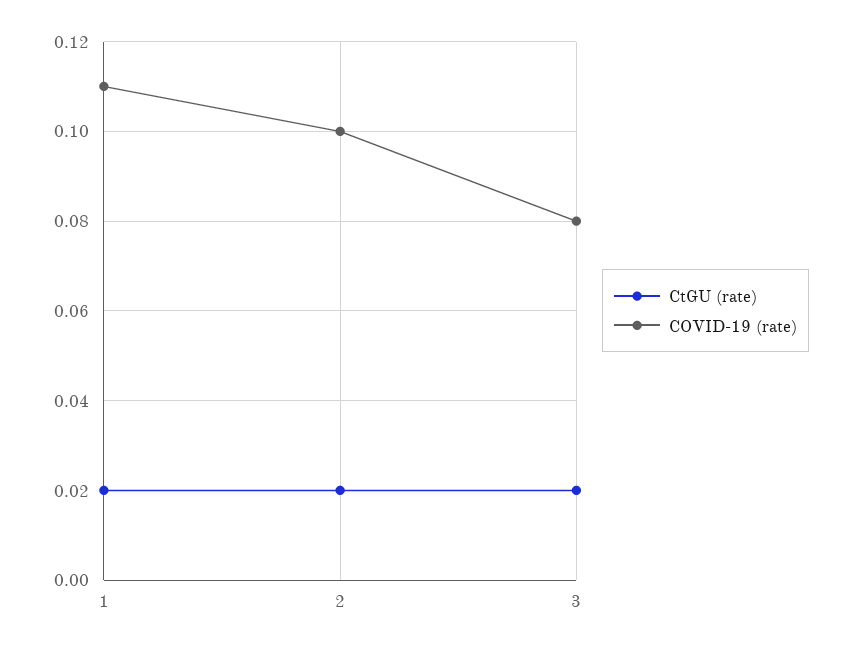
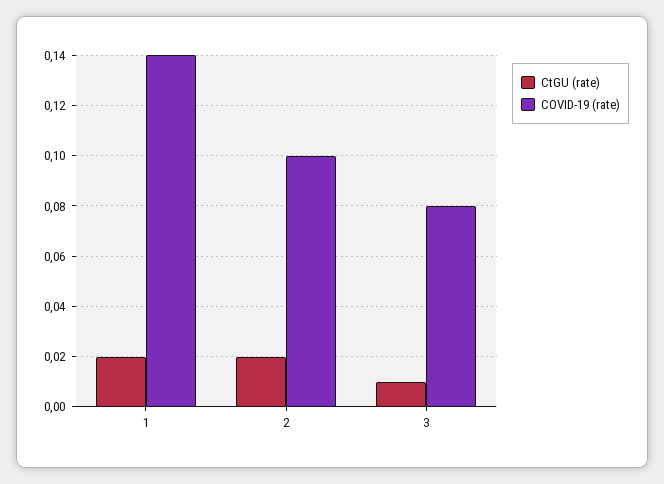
COVID-19 (rate), 1: 0.11 -> 0.14
CtGU (rate), 3: 0.02 -> 0.01

